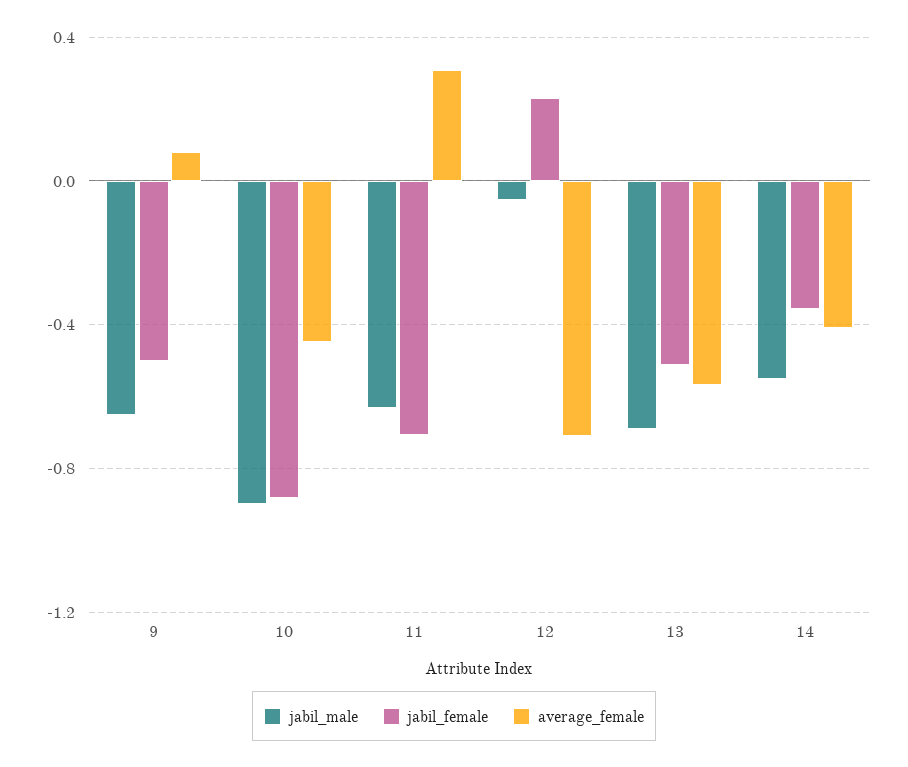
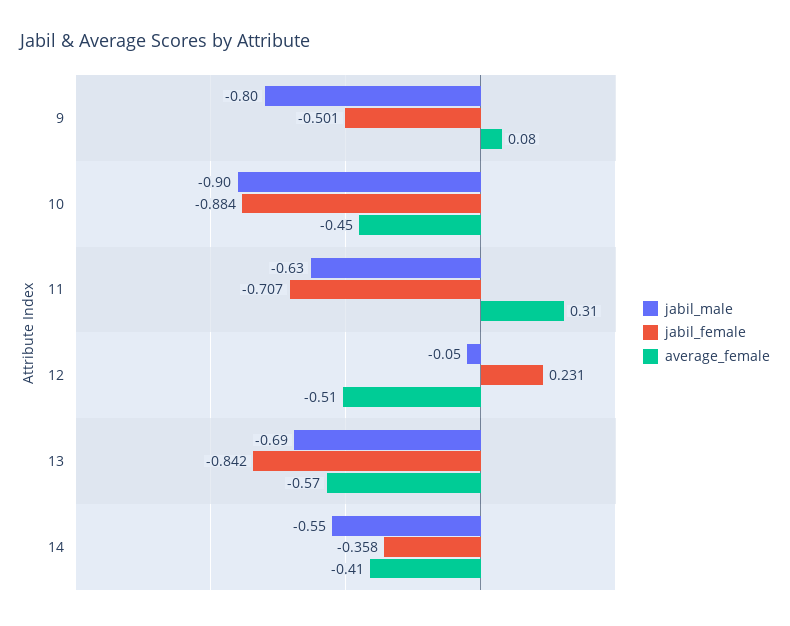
jabil_male, 9: -0.65 -> -0.8
average_female, 12: -0.7 -> -0.51
jabil_female, 13: -0.5 -> -0.842

